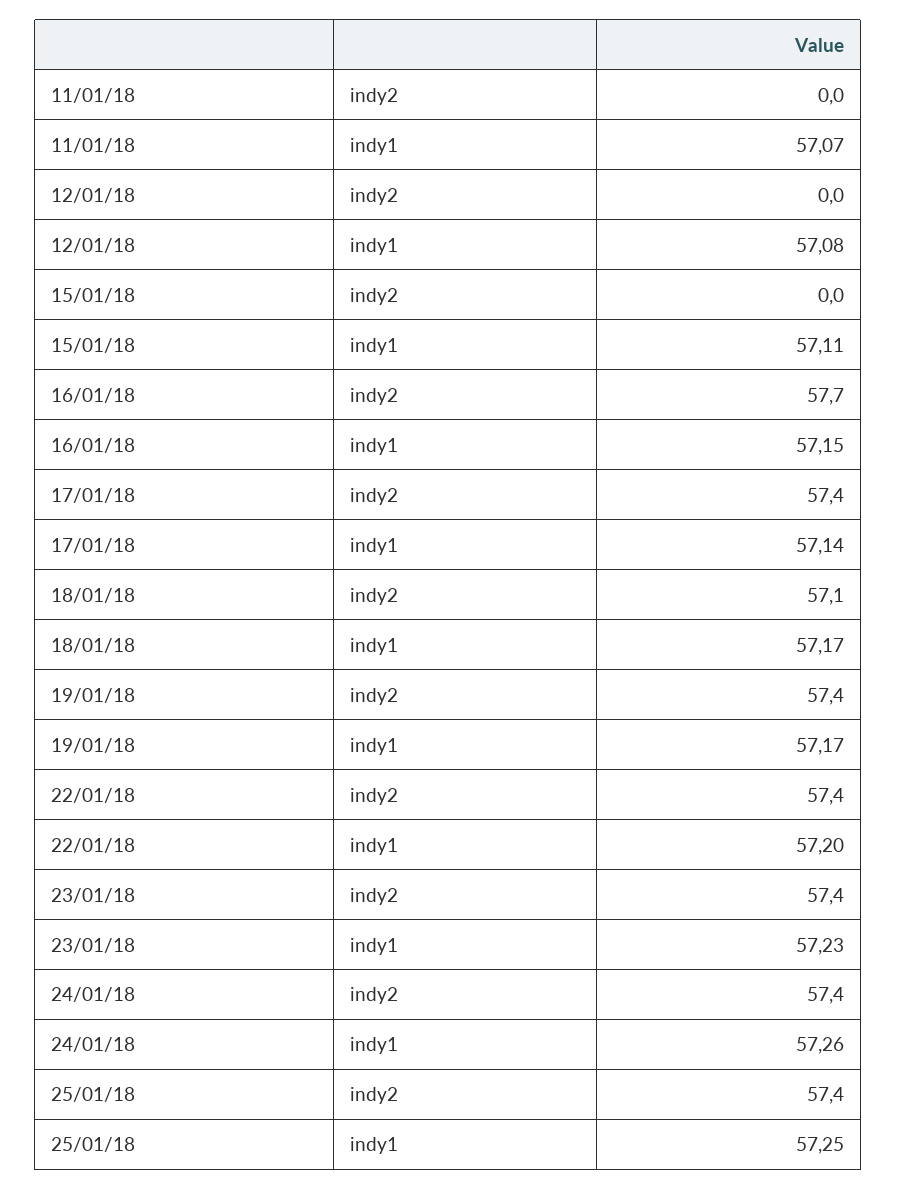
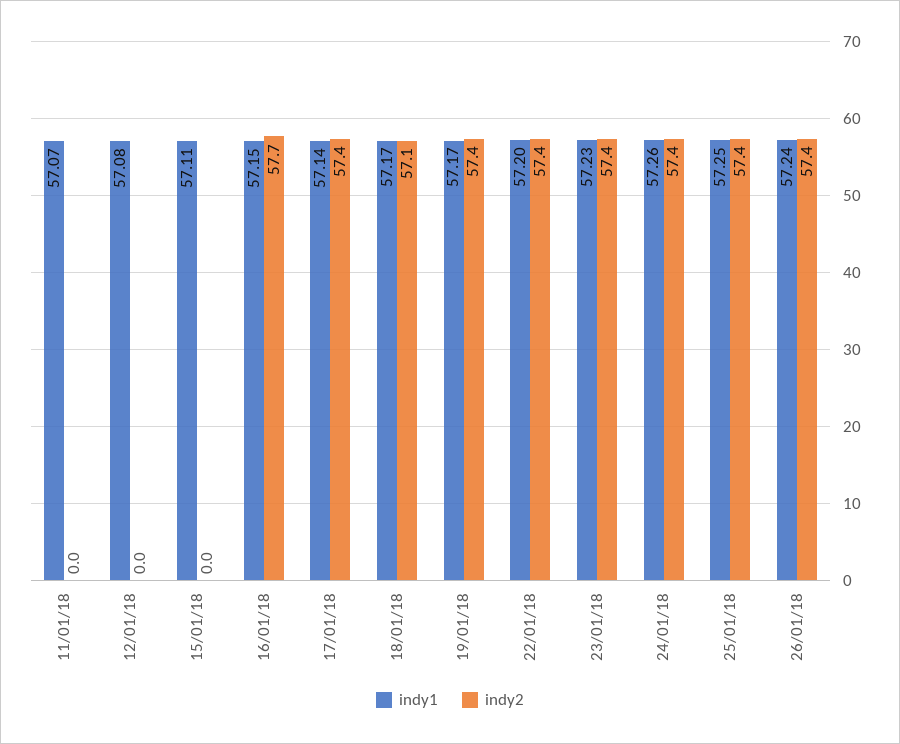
indy1, 26/01/18: none -> 57.24
indy2, 26/01/18: none -> 57.4

